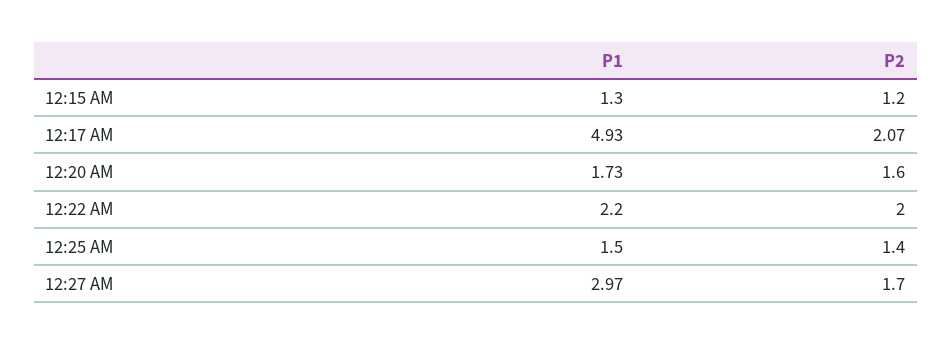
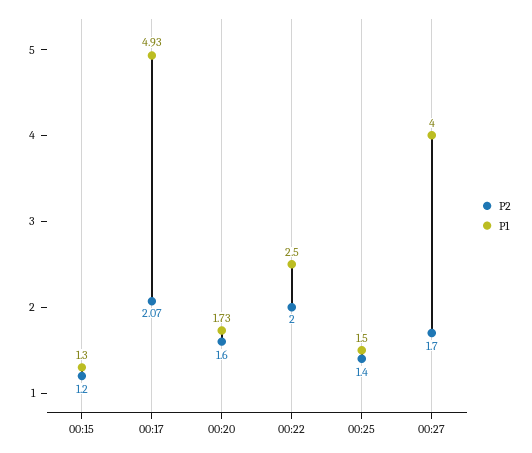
P1, 12:22 AM: 2.2 -> 2.5
P1, 12:27 AM: 2.97 -> 4

